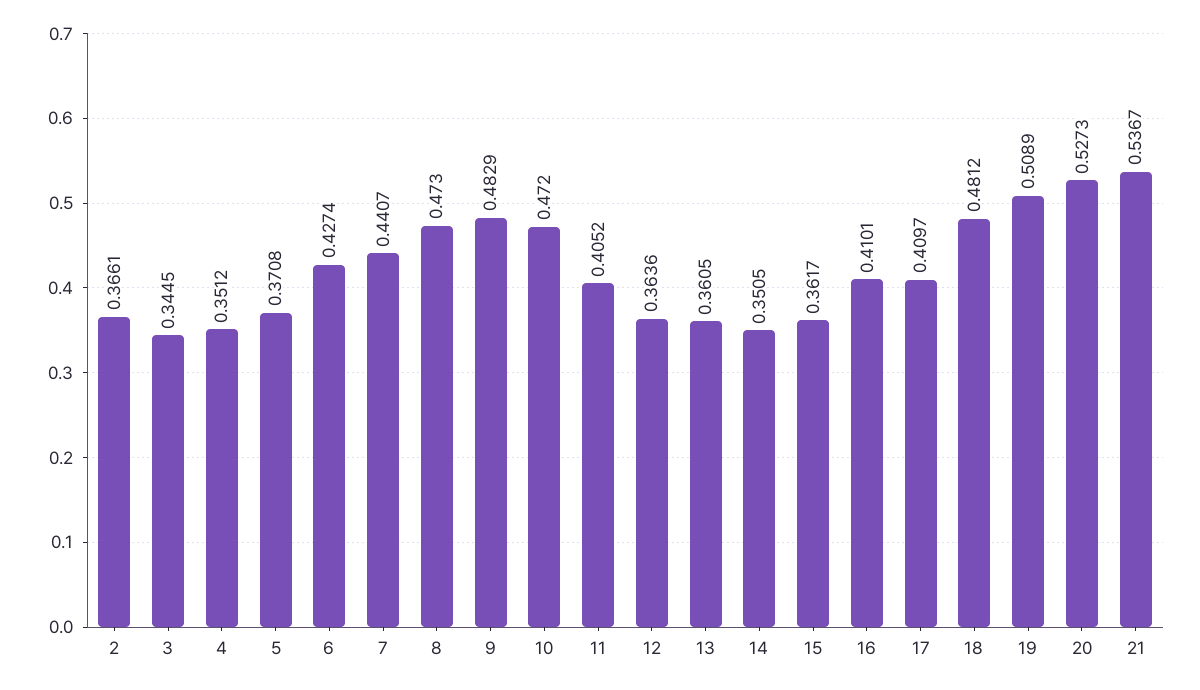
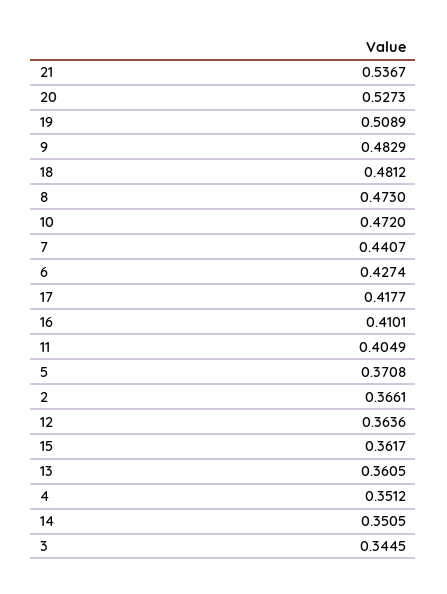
11: 0.4052 -> 0.4049
17: 0.4097 -> 0.4177

